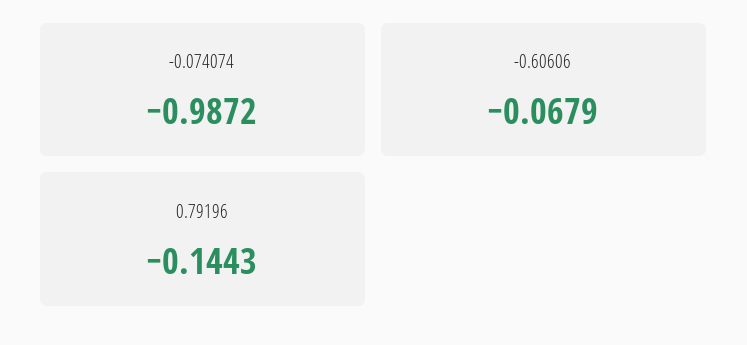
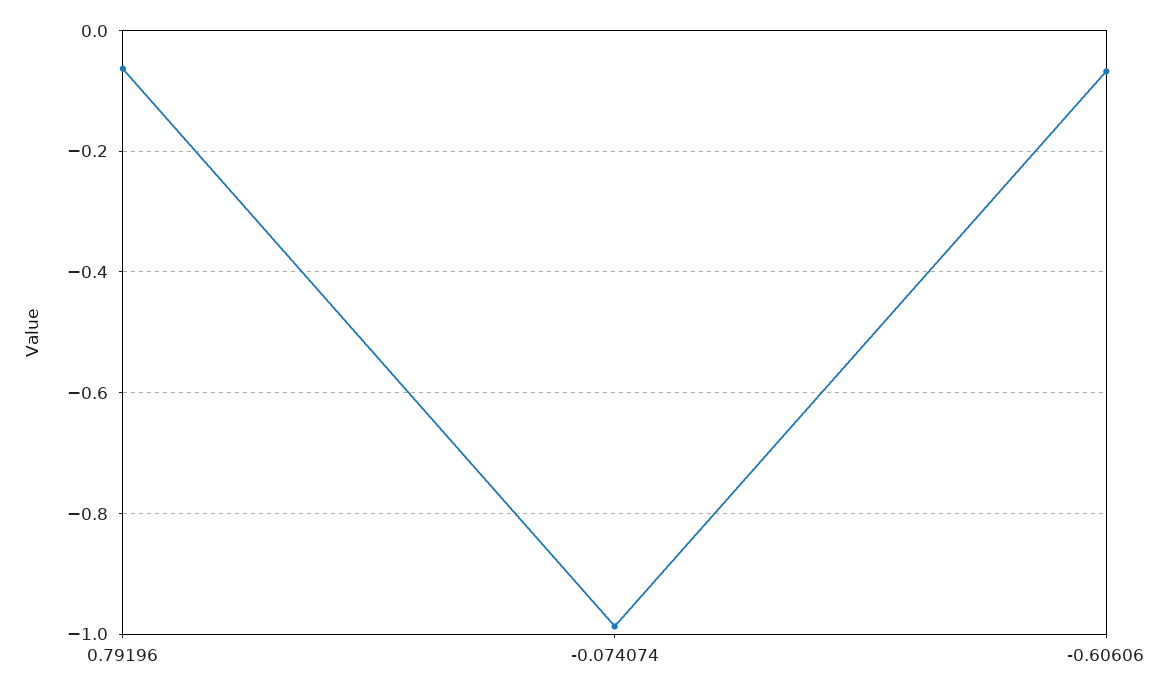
0.79196: -0.1443 -> -0.06

